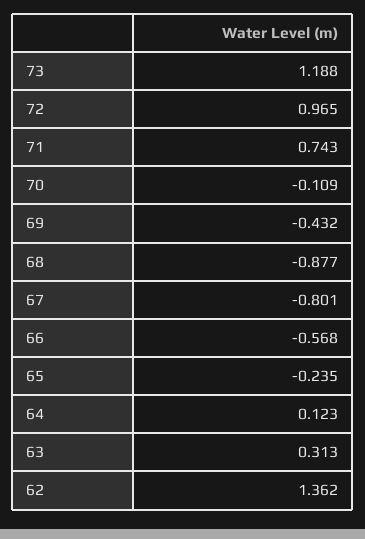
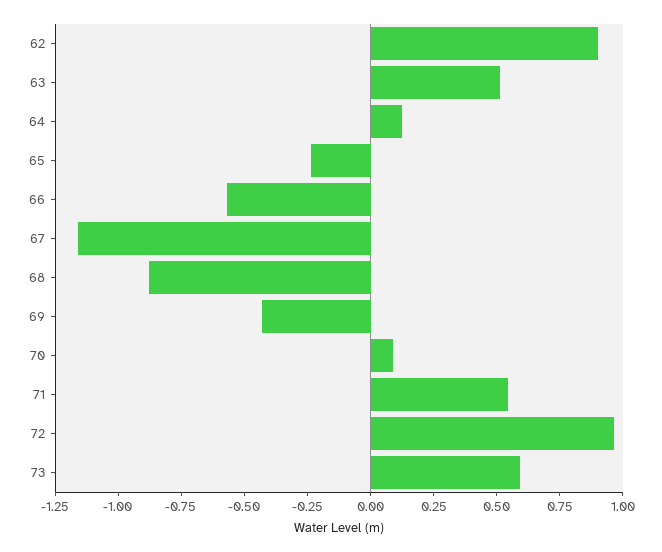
73: 1.188 -> 0.6
71: 0.743 -> 0.55
70: -0.109 -> 0.1
67: -0.801 -> -1.15
63: 0.313 -> 0.5
62: 1.362 -> 0.9

